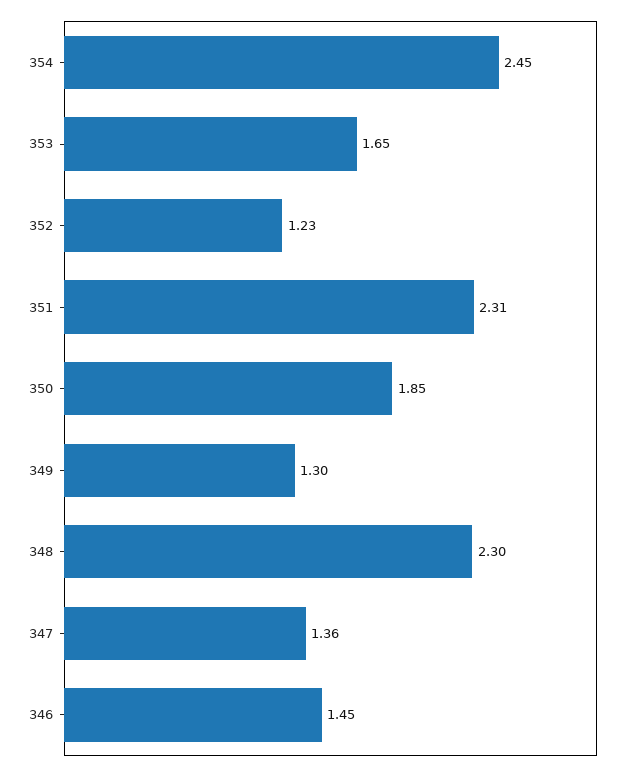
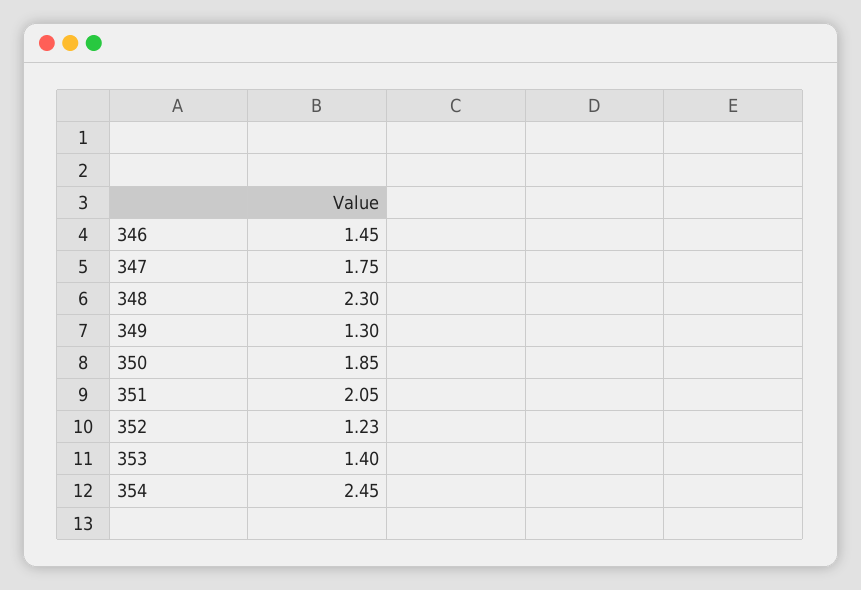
353: 1.65 -> 1.4
351: 2.31 -> 2.05
347: 1.36 -> 1.75

